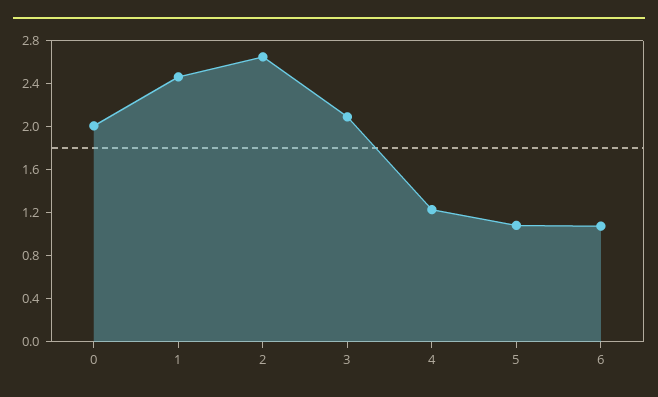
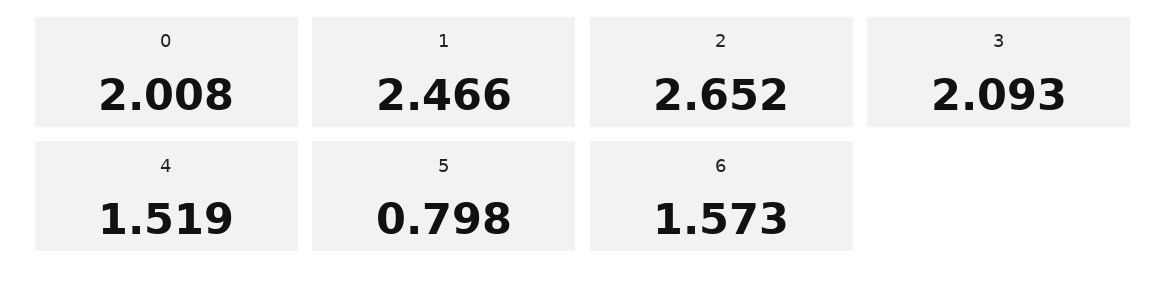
4: 1.2 -> 1.519
5: 1.1 -> 0.798
6: 1.1 -> 1.573

